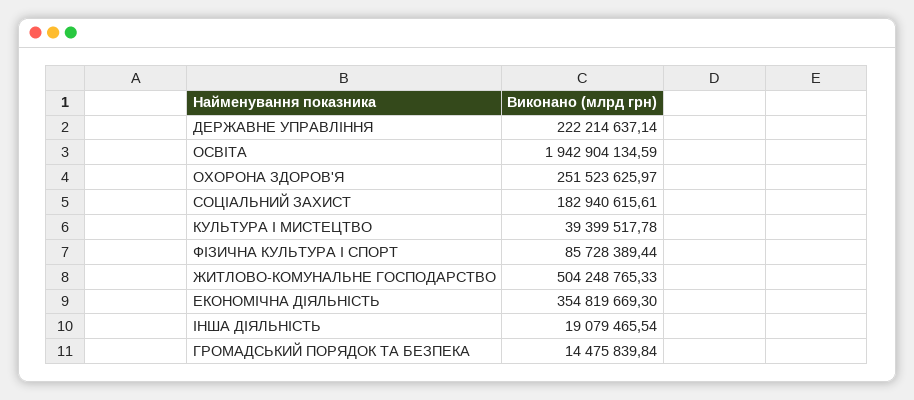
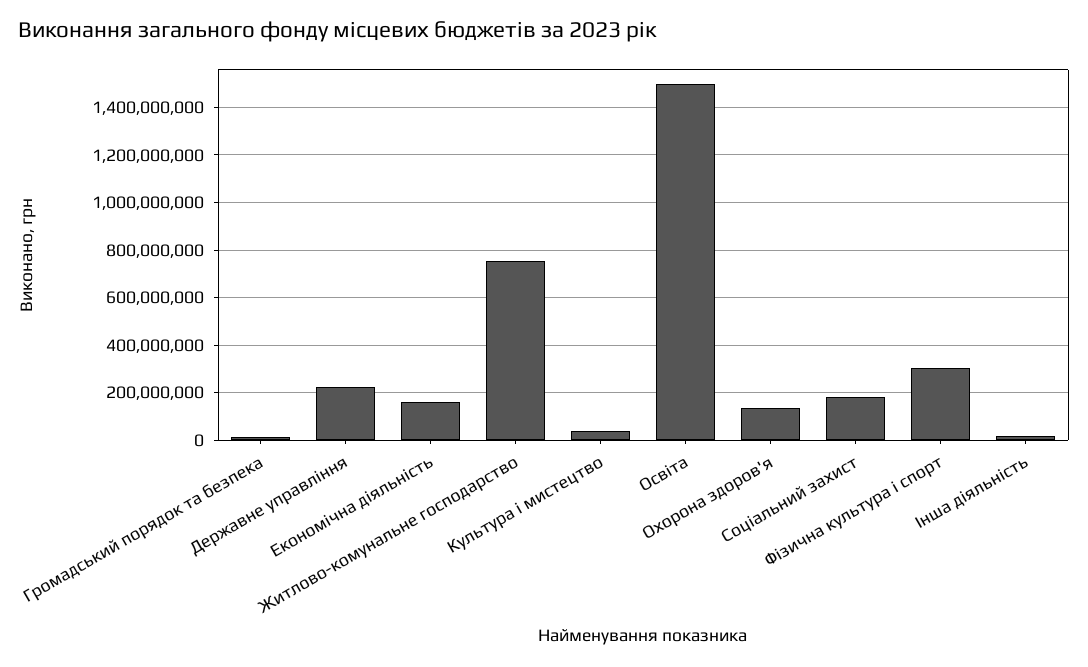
ОСВІТА: 1942904134.59 -> 1500000000
ОХОРОНА ЗДОРОВ'Я: 251523625.97 -> 150000000
ФІЗИЧНА КУЛЬТУРА І СПОРТ: 85728389.44 -> 300000000
ЖИТЛОВО-КОМУНАЛЬНЕ ГОСПОДАРСТВО: 504248765.33 -> 750000000
ЕКОНОМІЧНА ДІЯЛЬНІСТЬ: 354819669.3 -> 150000000

